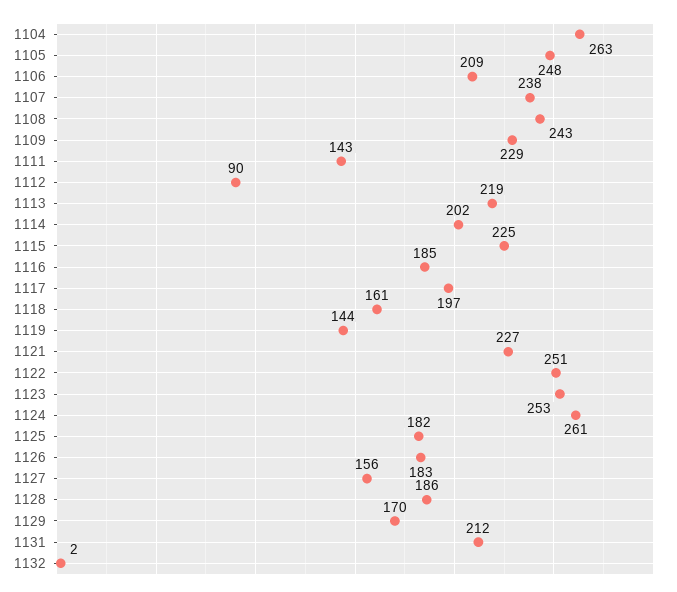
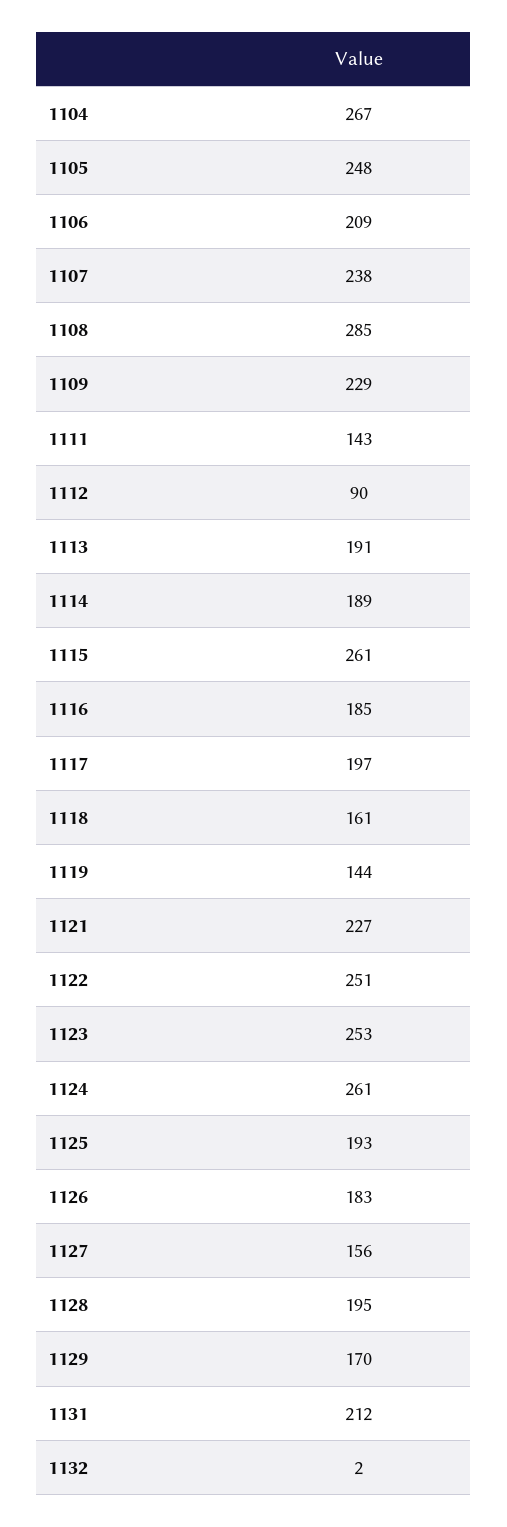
1104: 263 -> 267
1108: 243 -> 285
1113: 219 -> 191
1114: 202 -> 189
1115: 225 -> 261
1125: 182 -> 193
1128: 186 -> 195

